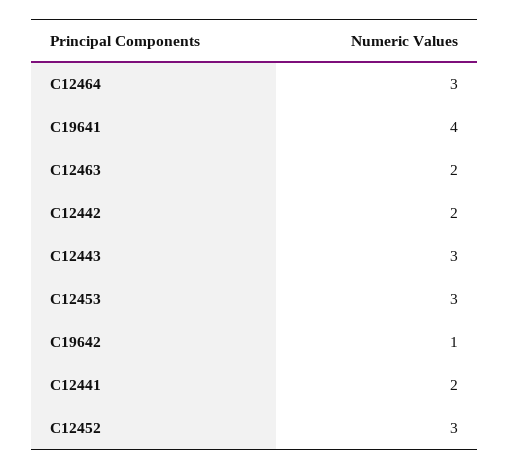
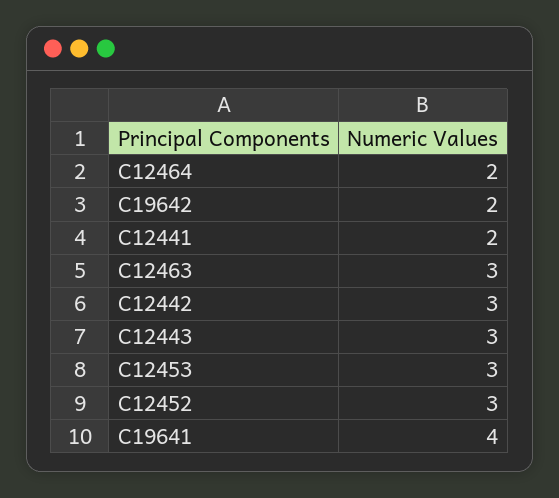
C12464: 3 -> 2
C12463: 2 -> 3
C12442: 2 -> 3
C19642: 1 -> 2

